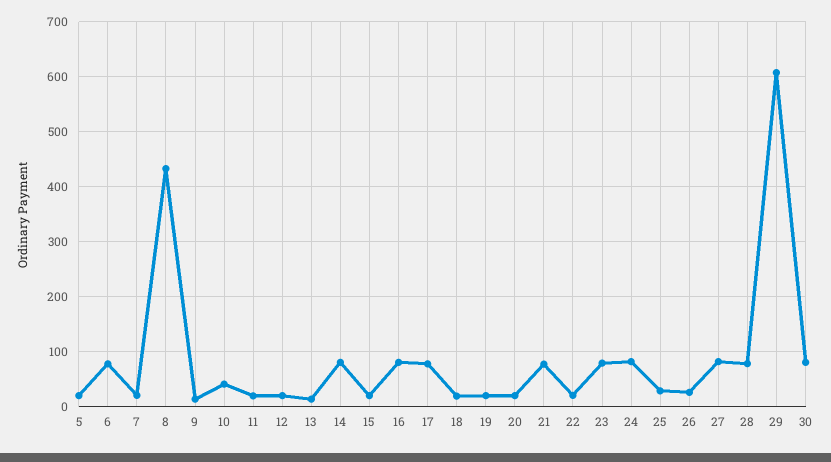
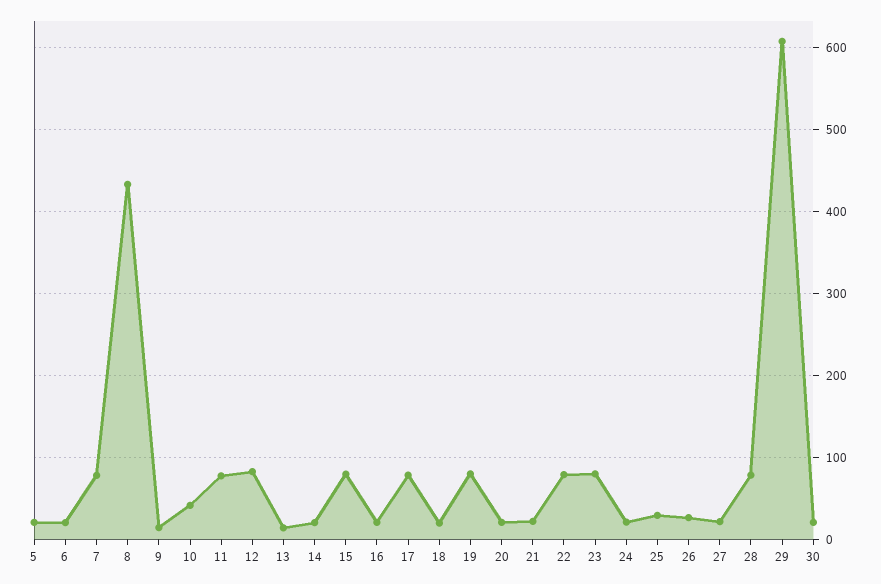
6: 80 -> 20
7: 20 -> 80
11: 20 -> 80
12: 20 -> 80
14: 80 -> 20
15: 20 -> 80
16: 80 -> 20
19: 20 -> 80
21: 80 -> 20
22: 20 -> 80
24: 80 -> 20
27: 80 -> 20
30: 80 -> 20

